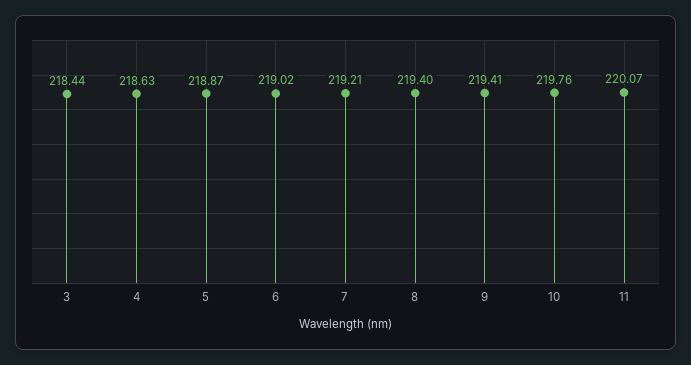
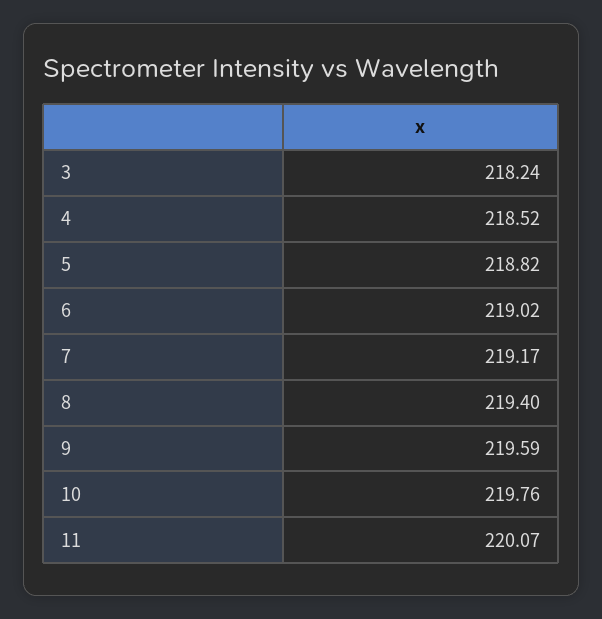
3: 218.44 -> 218.24
4: 218.63 -> 218.52
5: 218.87 -> 218.82
7: 219.21 -> 219.17
9: 219.41 -> 219.59

